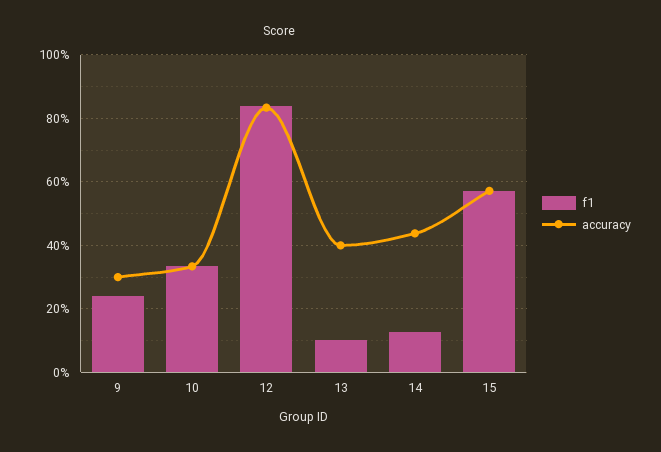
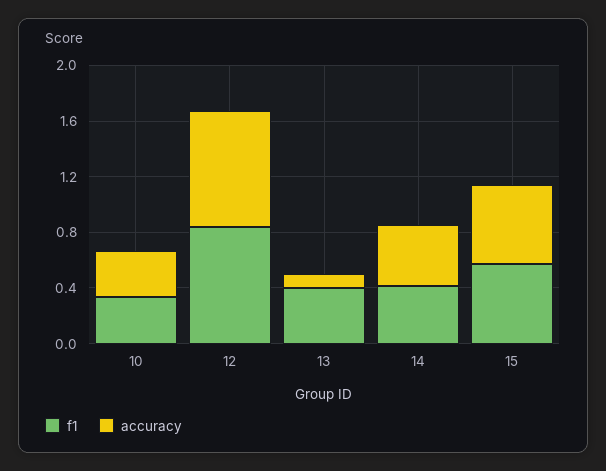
f1, 9: 0.24 -> none
accuracy, 9: 0.3 -> none
f1, 13: 0.1 -> 0.4
accuracy, 13: 0.4 -> 0.1
f1, 14: 0.12 -> 0.4

